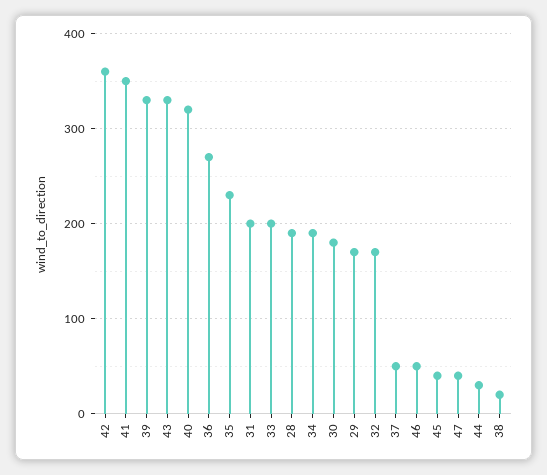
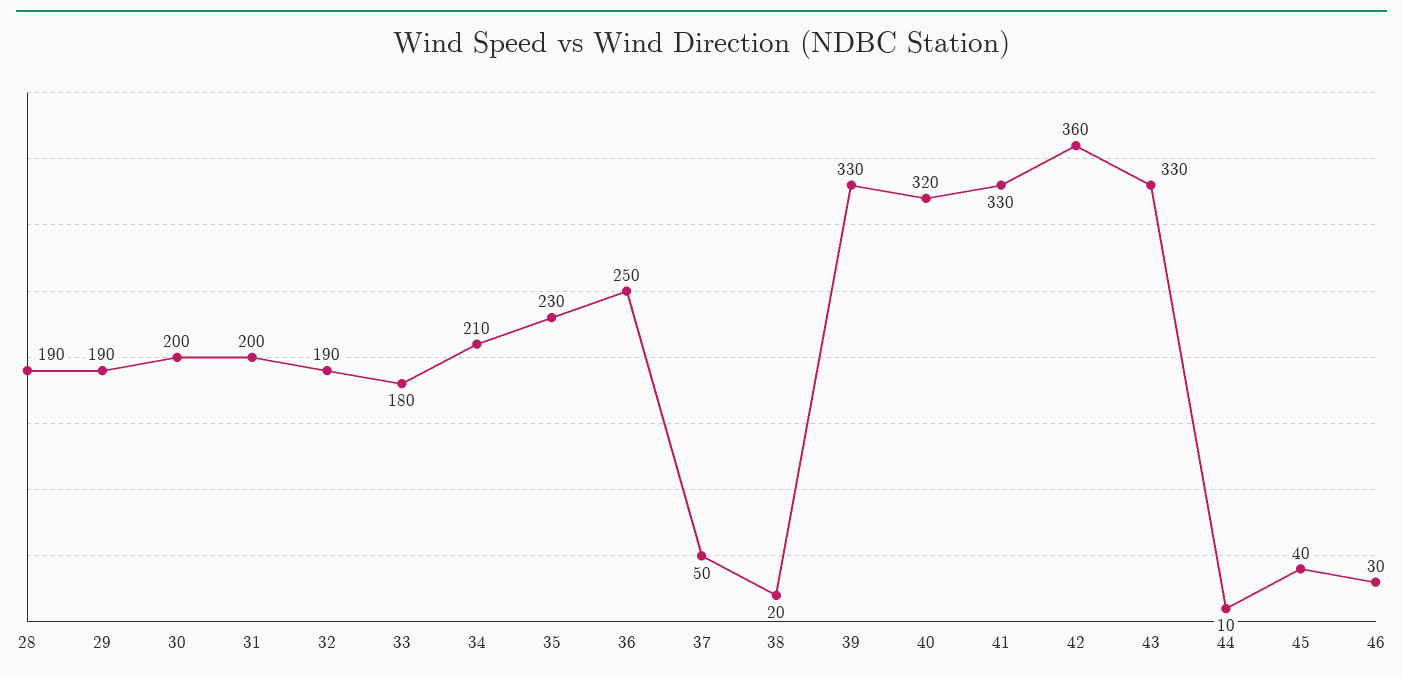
41: 350 -> 330
36: 270 -> 250
33: 200 -> 180
34: 190 -> 210
30: 180 -> 200
29: 170 -> 190
32: 170 -> 190
46: 50 -> 30
47: 40 -> none
44: 30 -> 10

